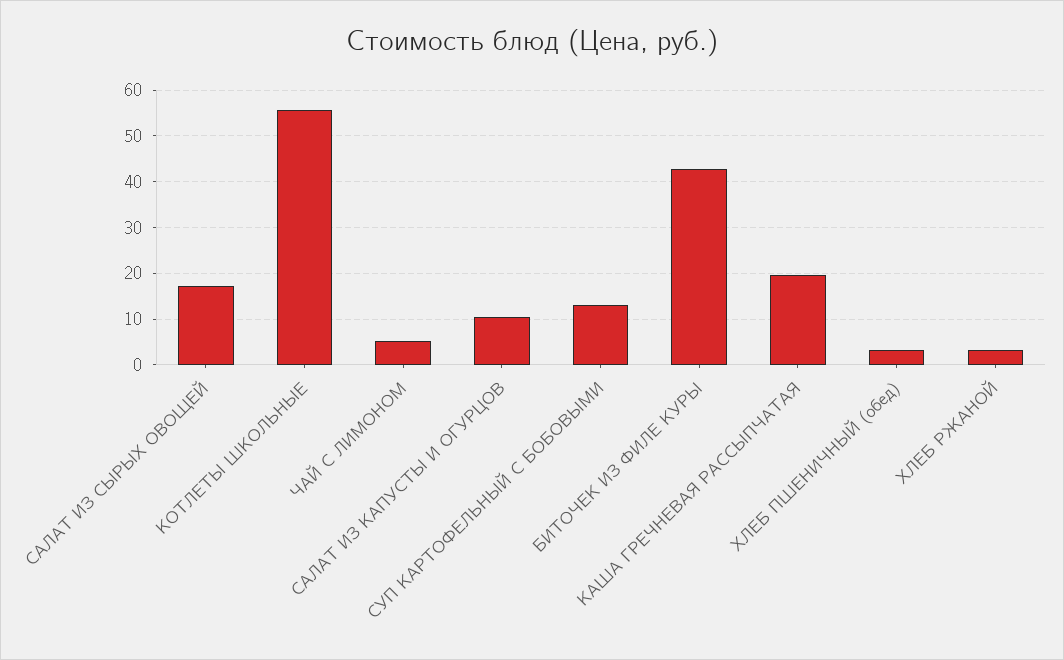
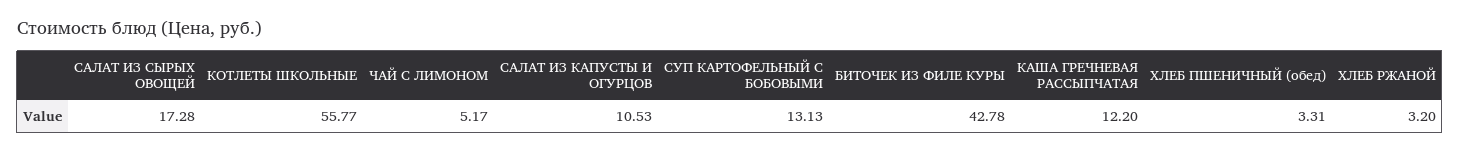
КАША ГРЕЧНЕВАЯ РАССЫПЧАТАЯ: 20 -> 12.2

